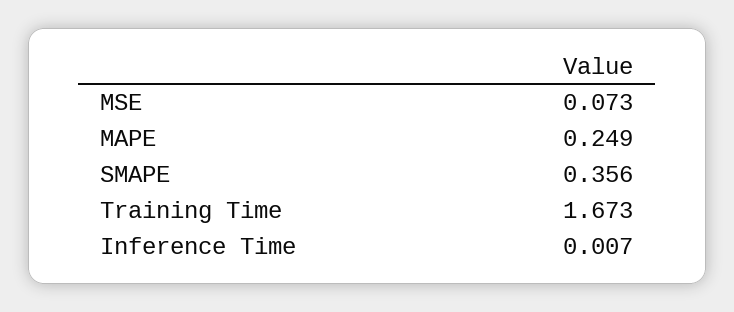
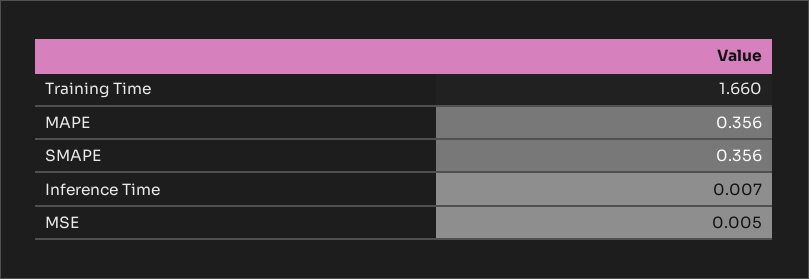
MSE: 0.073 -> 0.005
MAPE: 0.249 -> 0.356
Training Time: 1.673 -> 1.66

